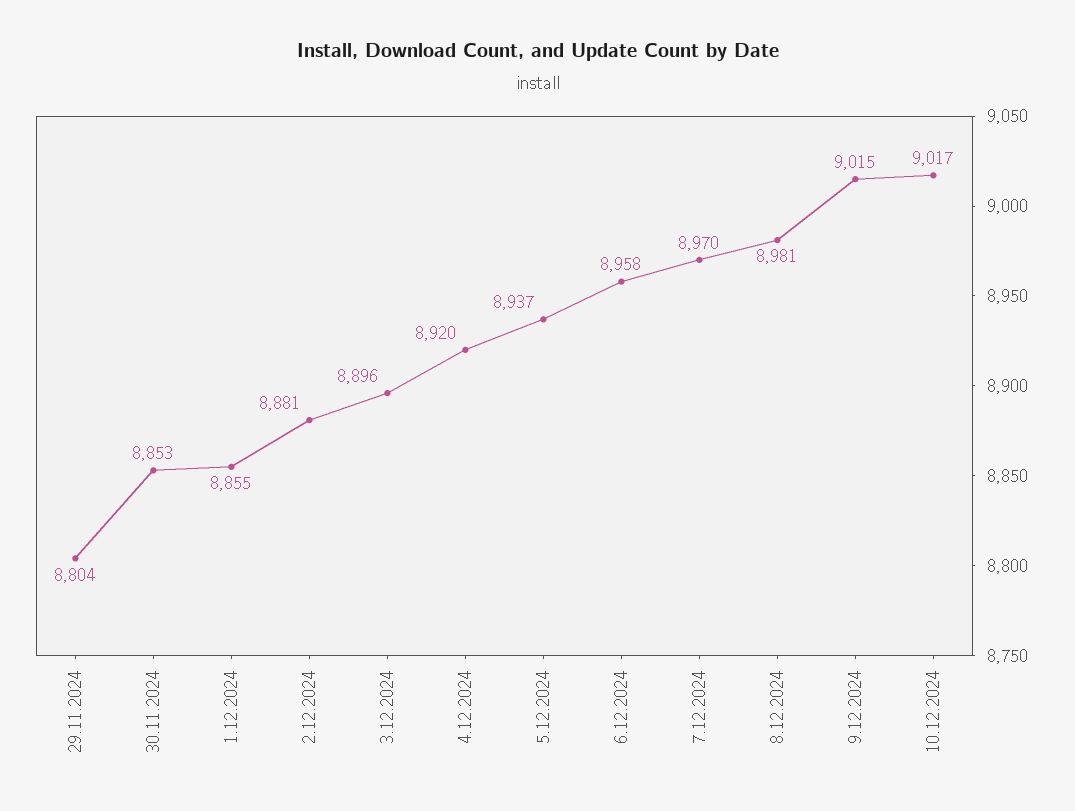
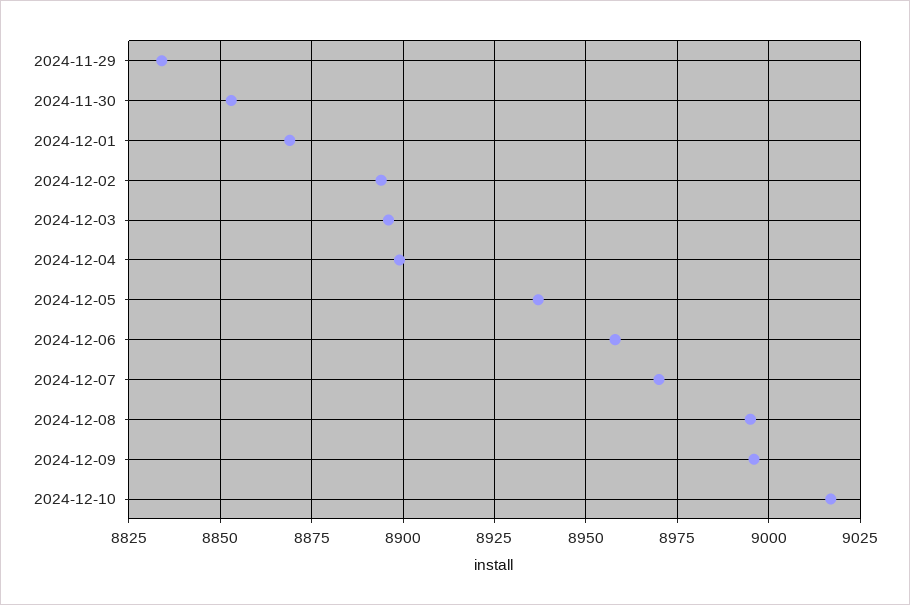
29.11.2024: 8804 -> 8835
1.12.2024: 8855 -> 8870
2.12.2024: 8881 -> 8895
4.12.2024: 8920 -> 8900
8.12.2024: 8981 -> 8995
9.12.2024: 9015 -> 8995

